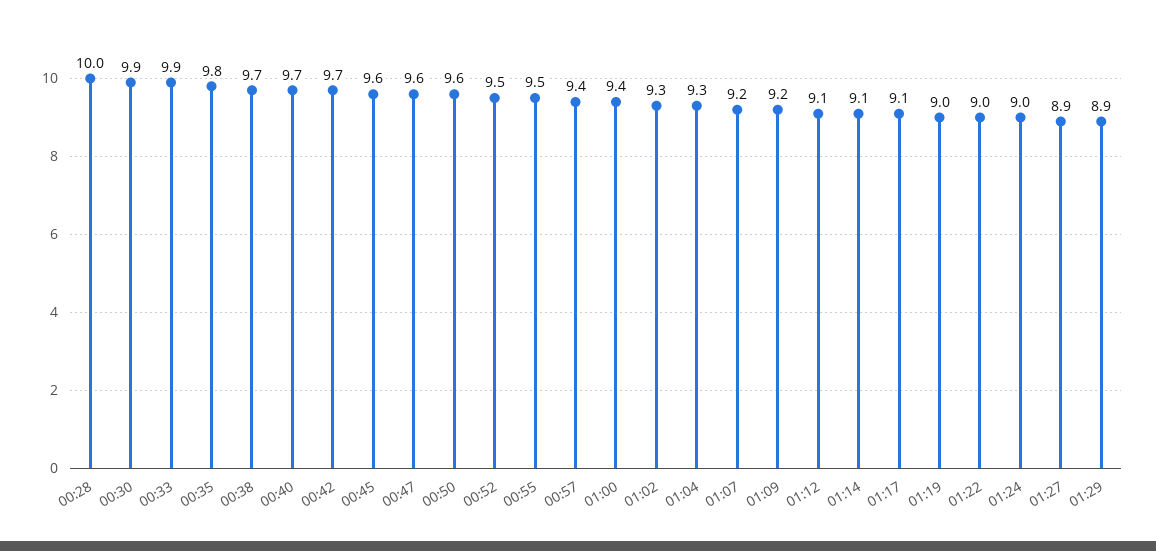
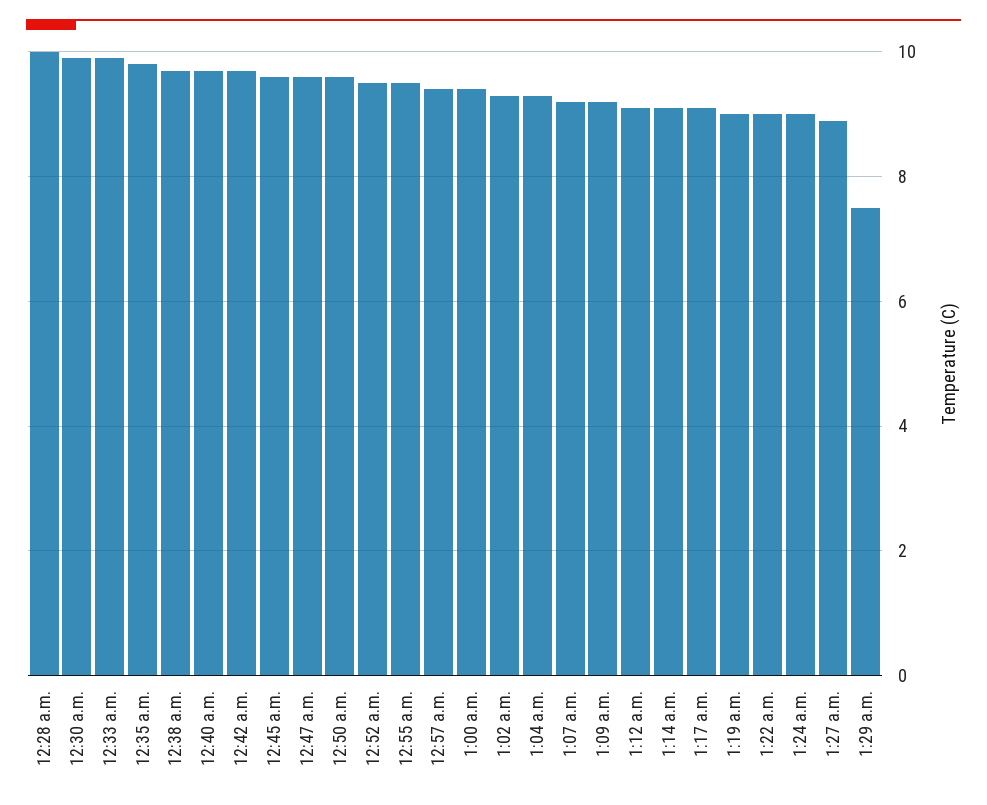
01:29: 8.9 -> 7.5

